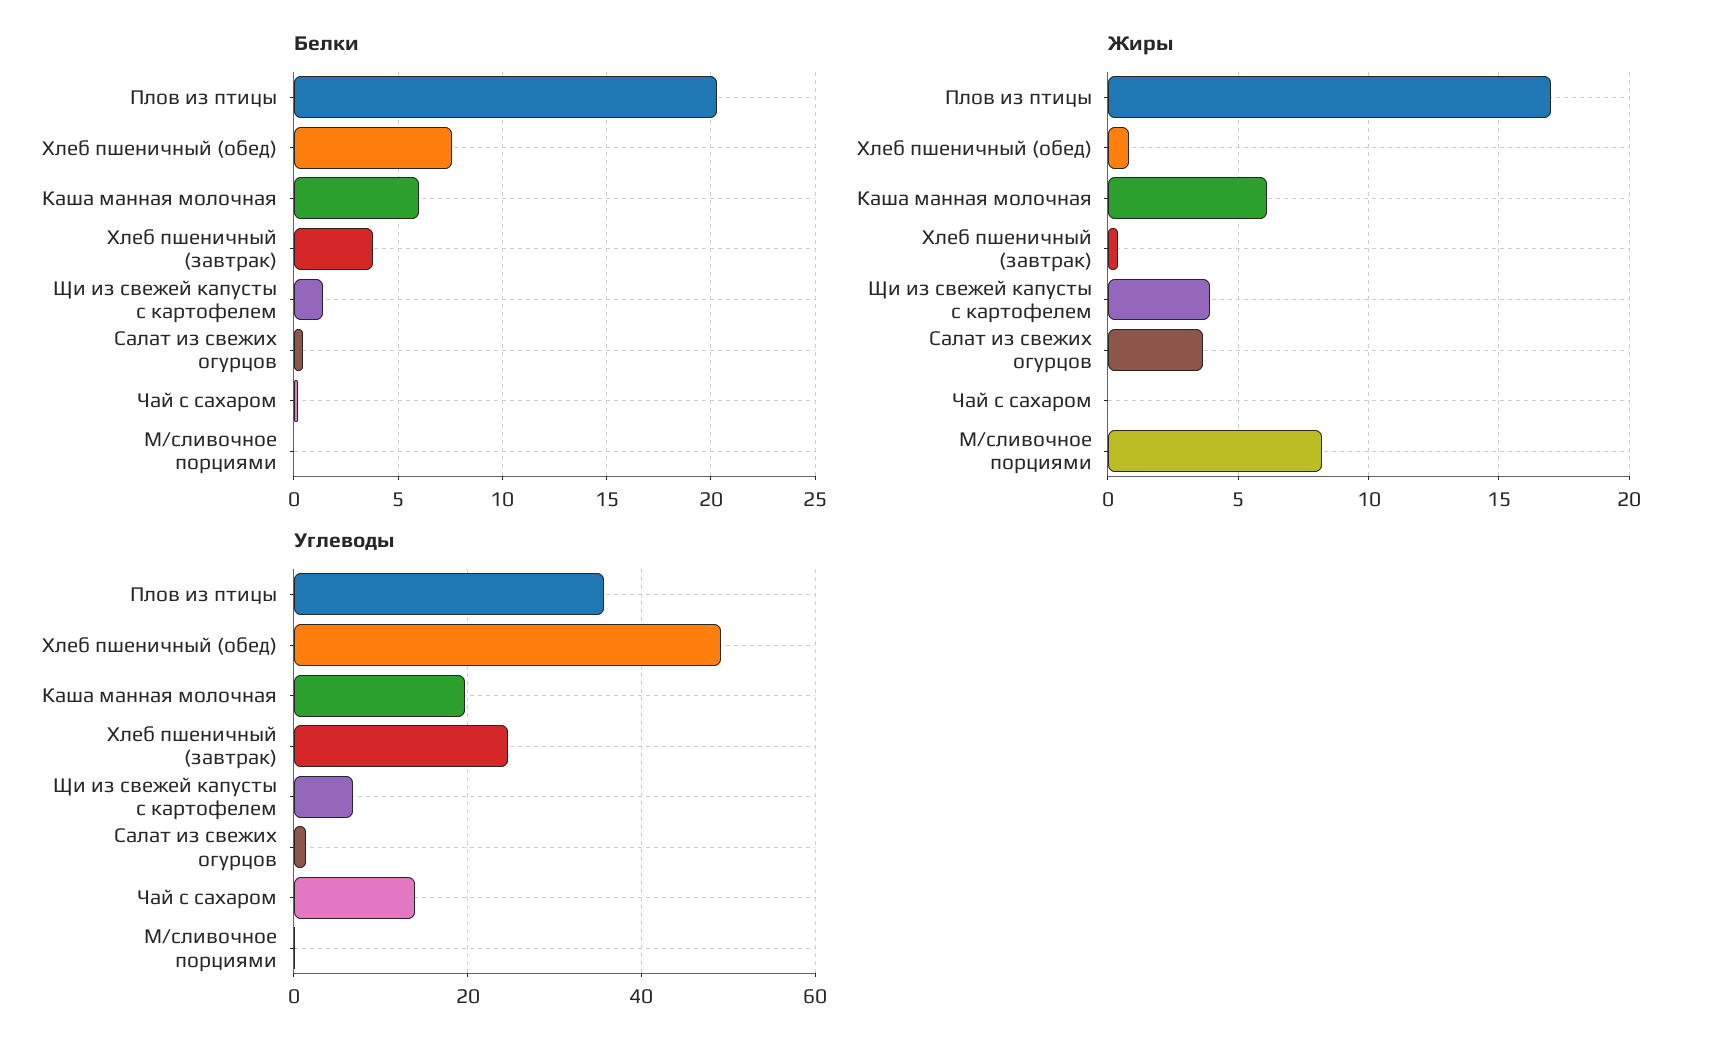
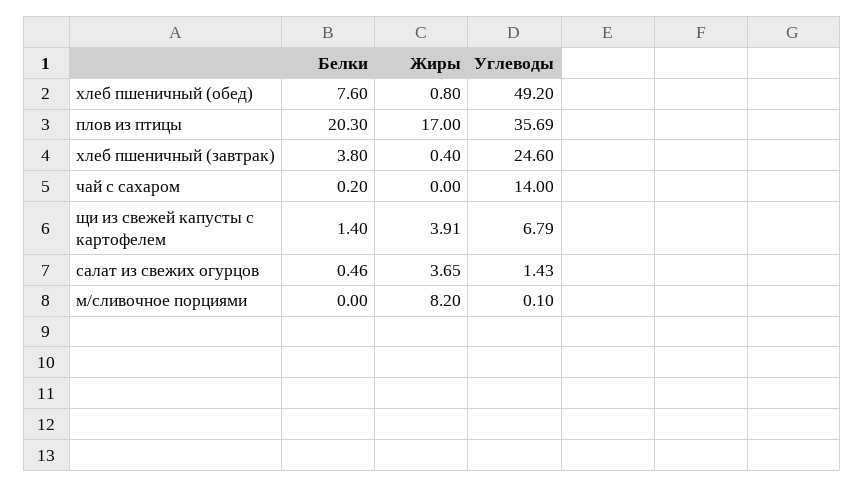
Белки, Каша манная молочная: 6 -> none
Жиры, Каша манная молочная: 6 -> none
Углеводы, Каша манная молочная: 20 -> none

